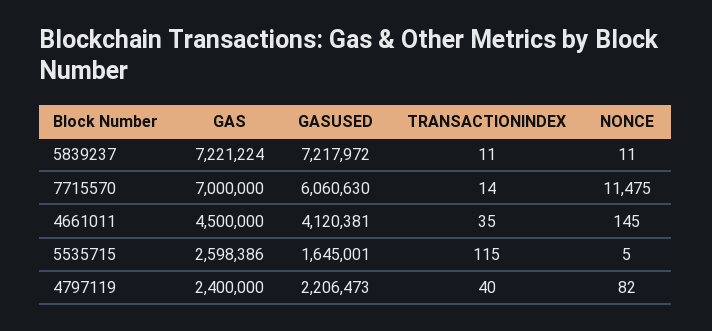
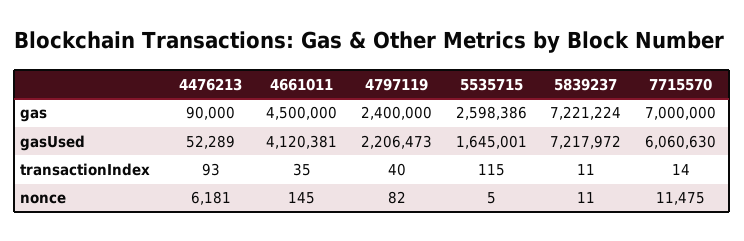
GAS, 4476213: none -> 90000
GASUSED, 4476213: none -> 52289
TRANSACTIONINDEX, 4476213: none -> 93
NONCE, 4476213: none -> 6181

